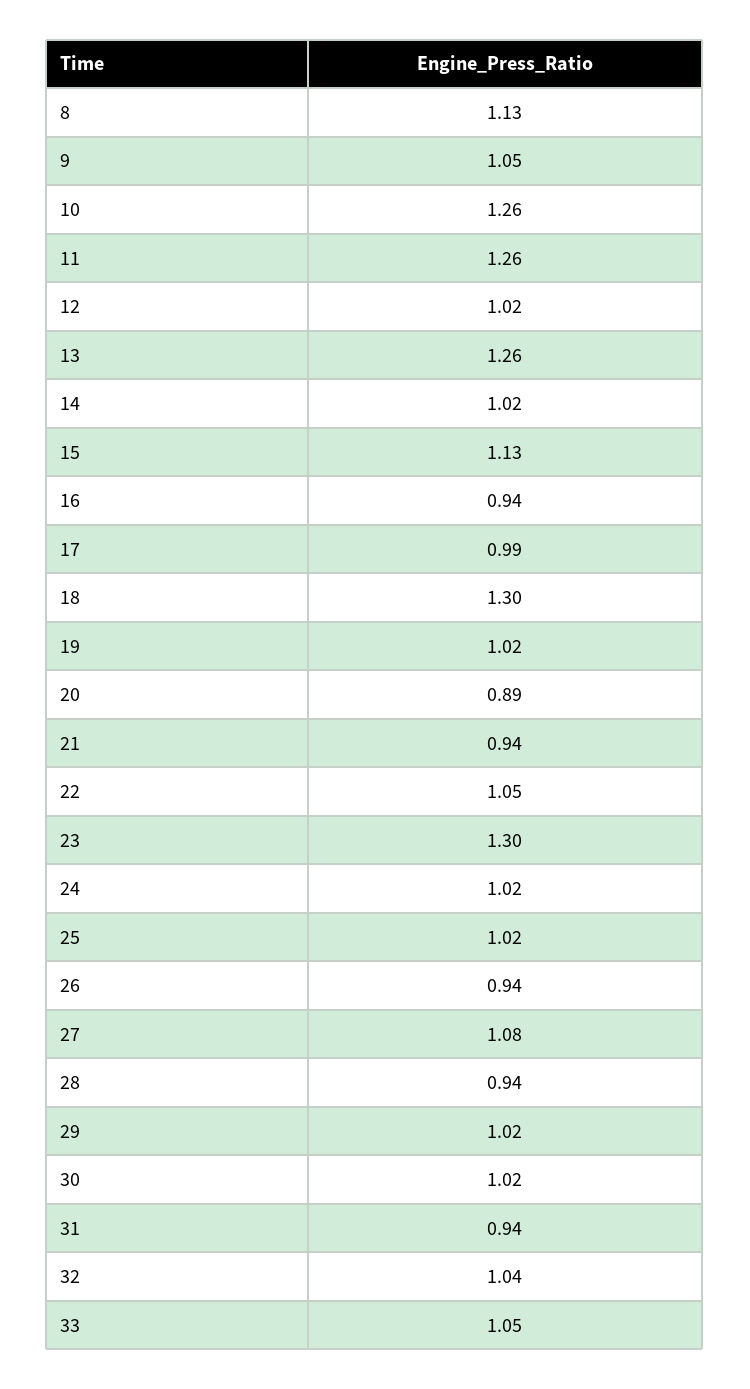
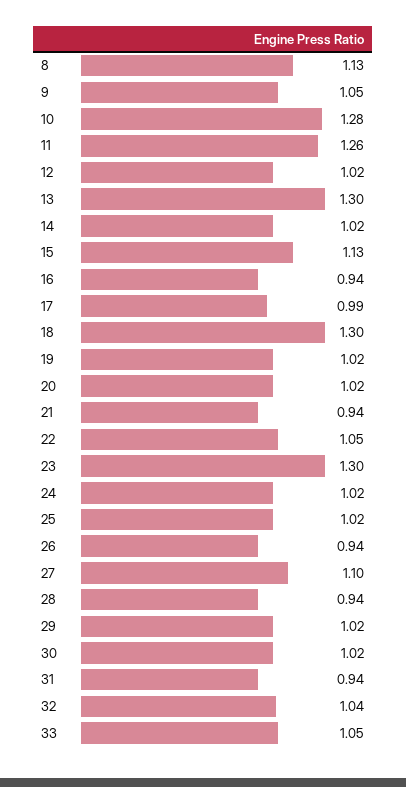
10: 1.26 -> 1.28
13: 1.26 -> 1.3
20: 0.89 -> 1.02
27: 1.08 -> 1.1

